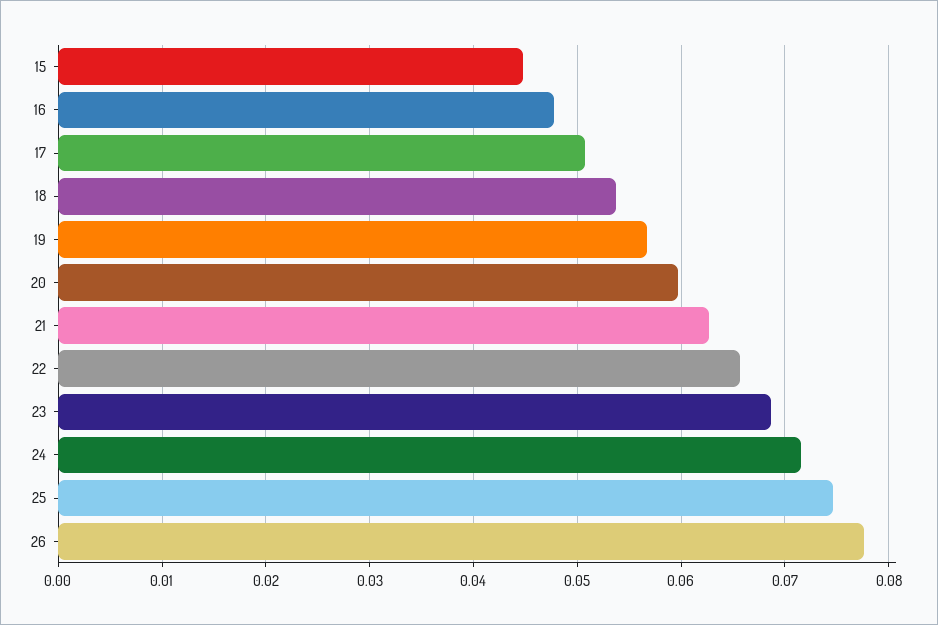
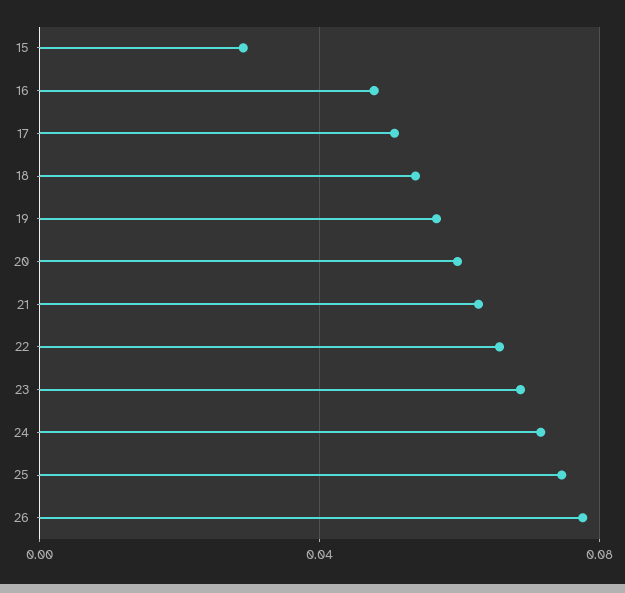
15: 0.045 -> 0.03

